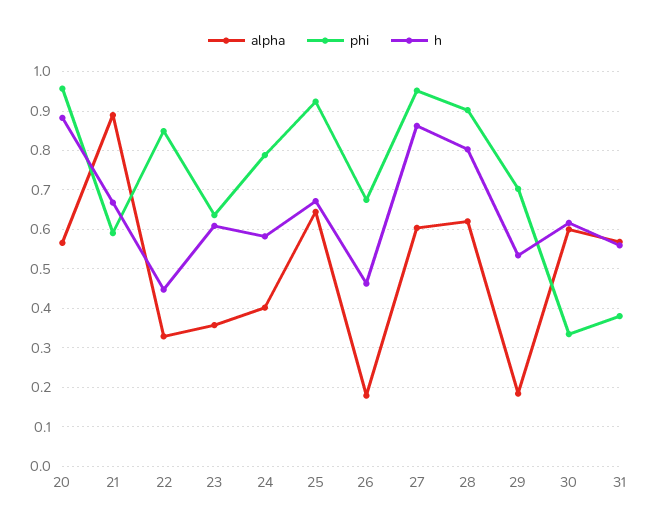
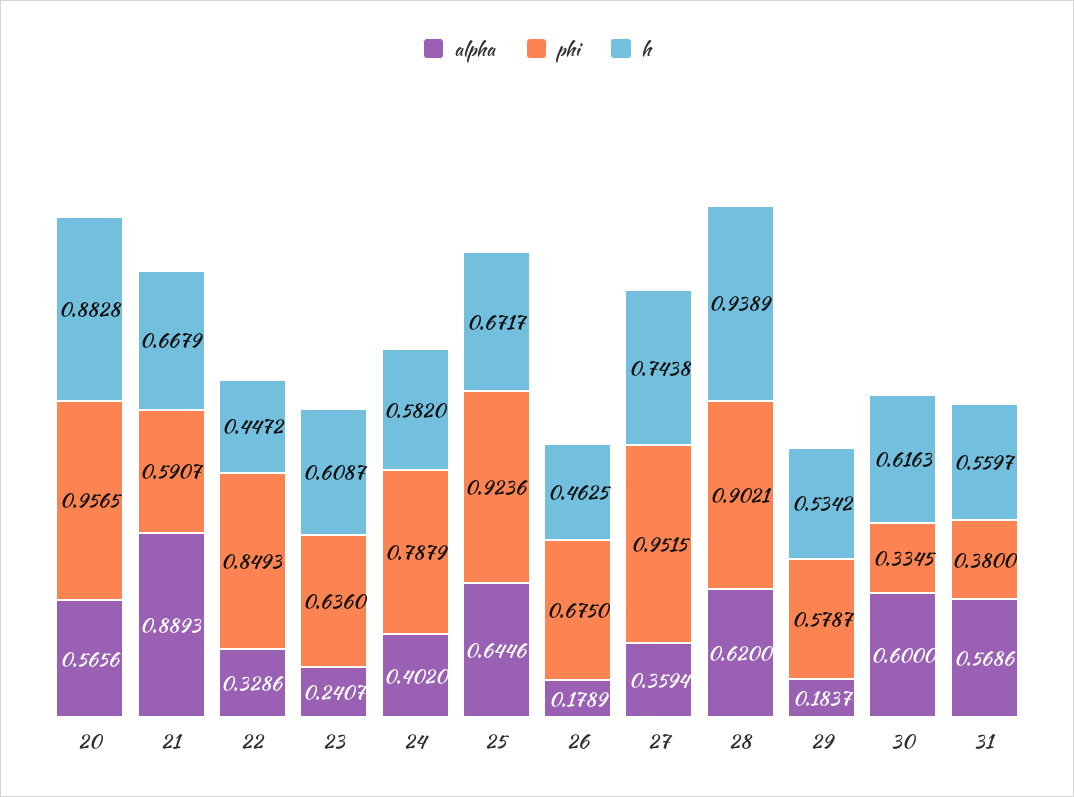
alpha, 23: 0.36 -> 0.2407
alpha, 27: 0.6 -> 0.3594
h, 27: 0.86 -> 0.7438
h, 28: 0.8 -> 0.9389
phi, 29: 0.7 -> 0.5787

